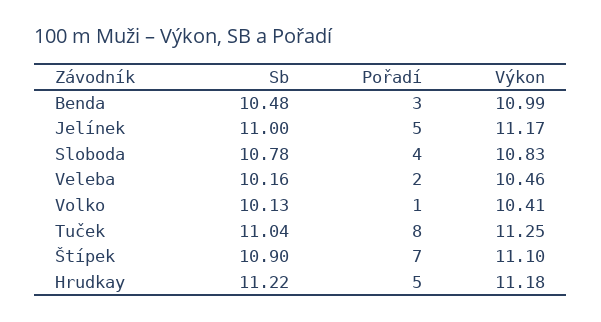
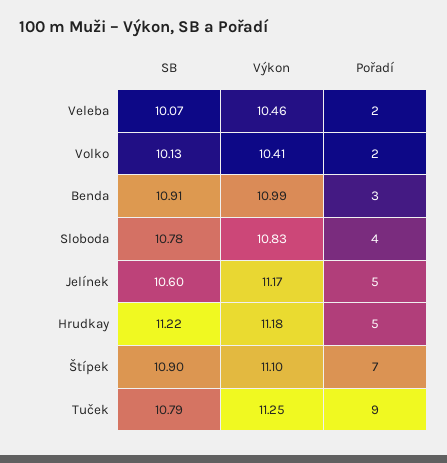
Sb, Benda: 10.48 -> 10.91
Sb, Jelínek: 11 -> 10.6
Sb, Veleba: 10.16 -> 10.07
Pořadí, Volko: 1 -> 2
Sb, Tuček: 11.04 -> 10.79
Pořadí, Tuček: 8 -> 9

